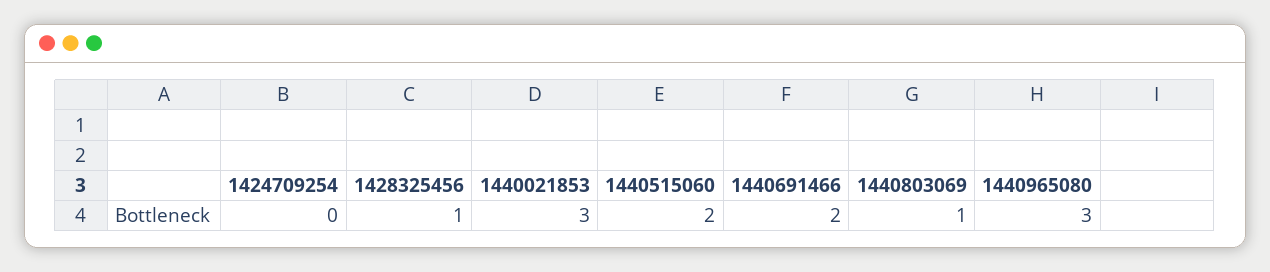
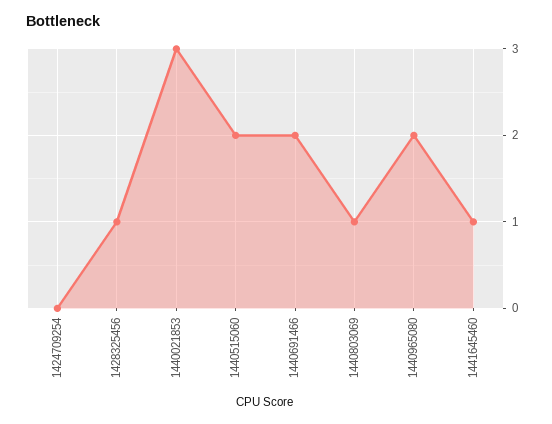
1440965080: 3 -> 2
1441645460: none -> 1

